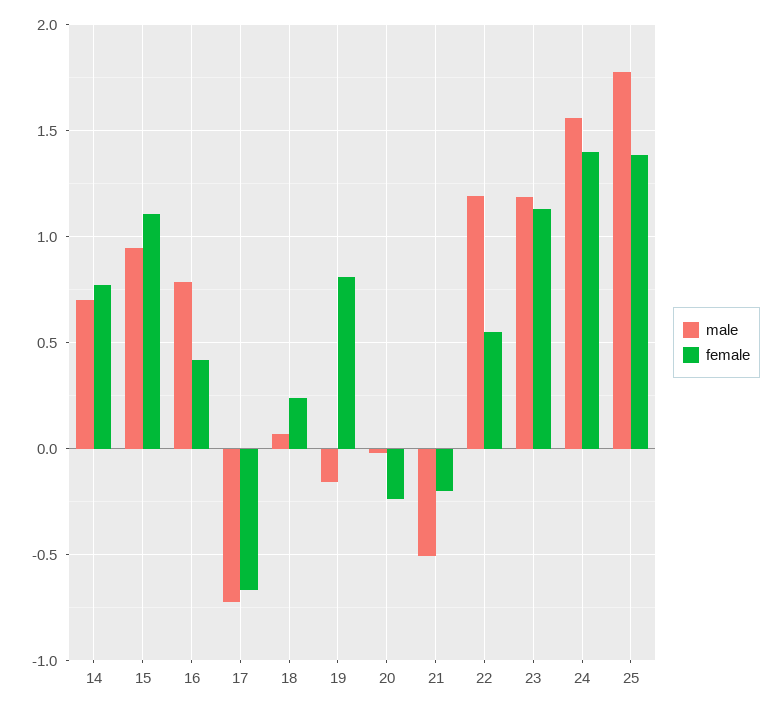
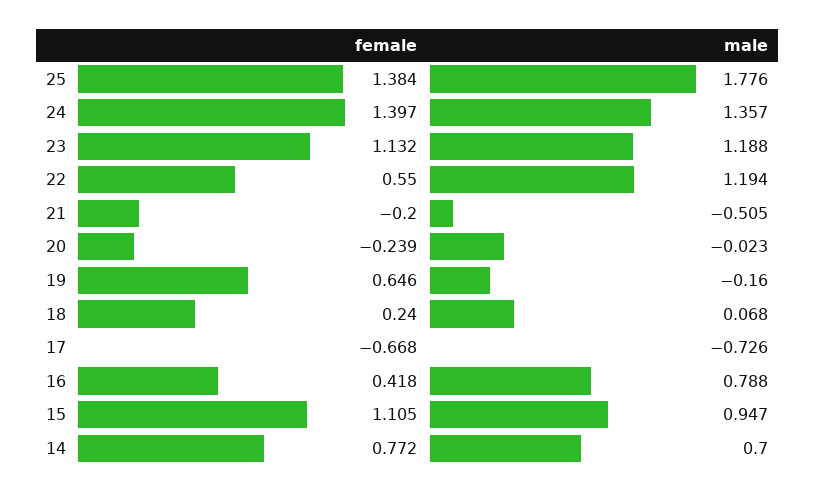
female, 19: 0.8 -> 0.646
male, 24: 1.55 -> 1.357

